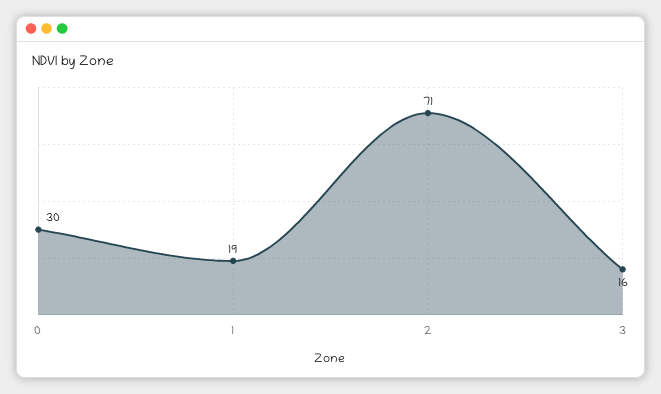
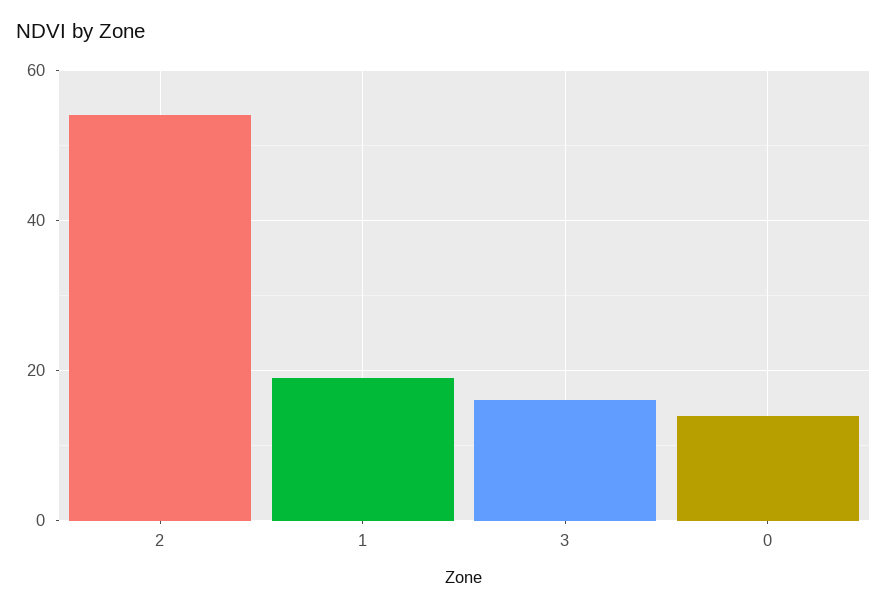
0: 30 -> 15
2: 71 -> 55

